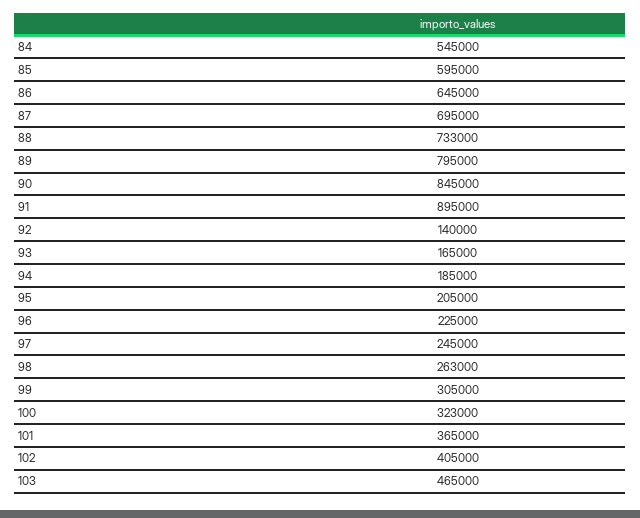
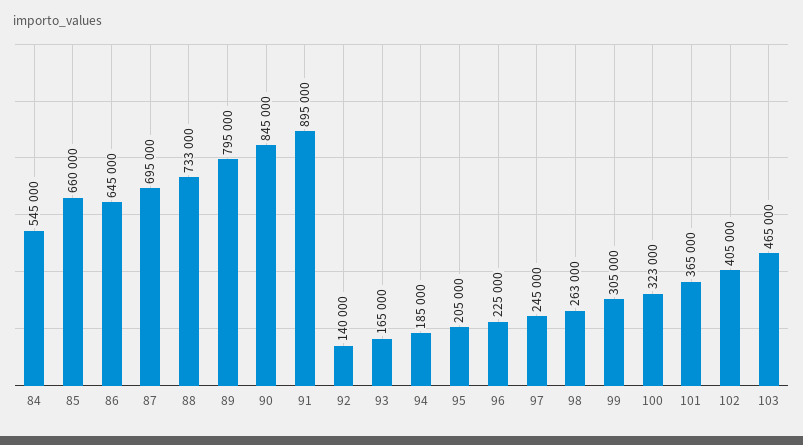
85: 595000 -> 660000

